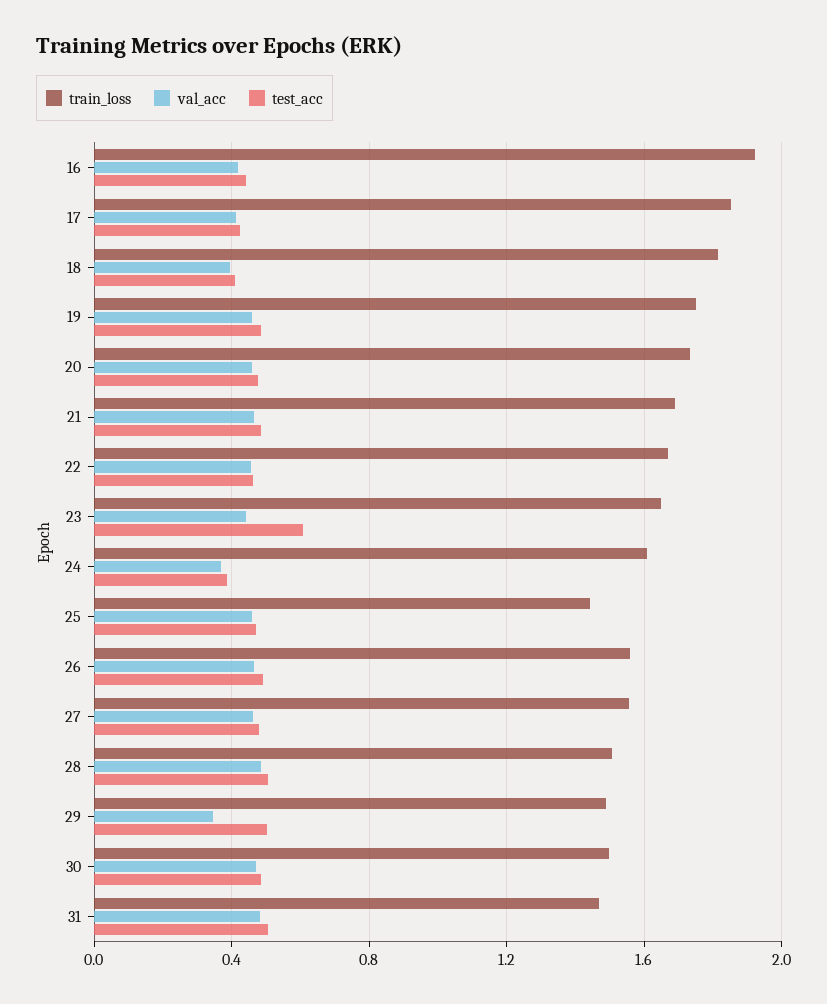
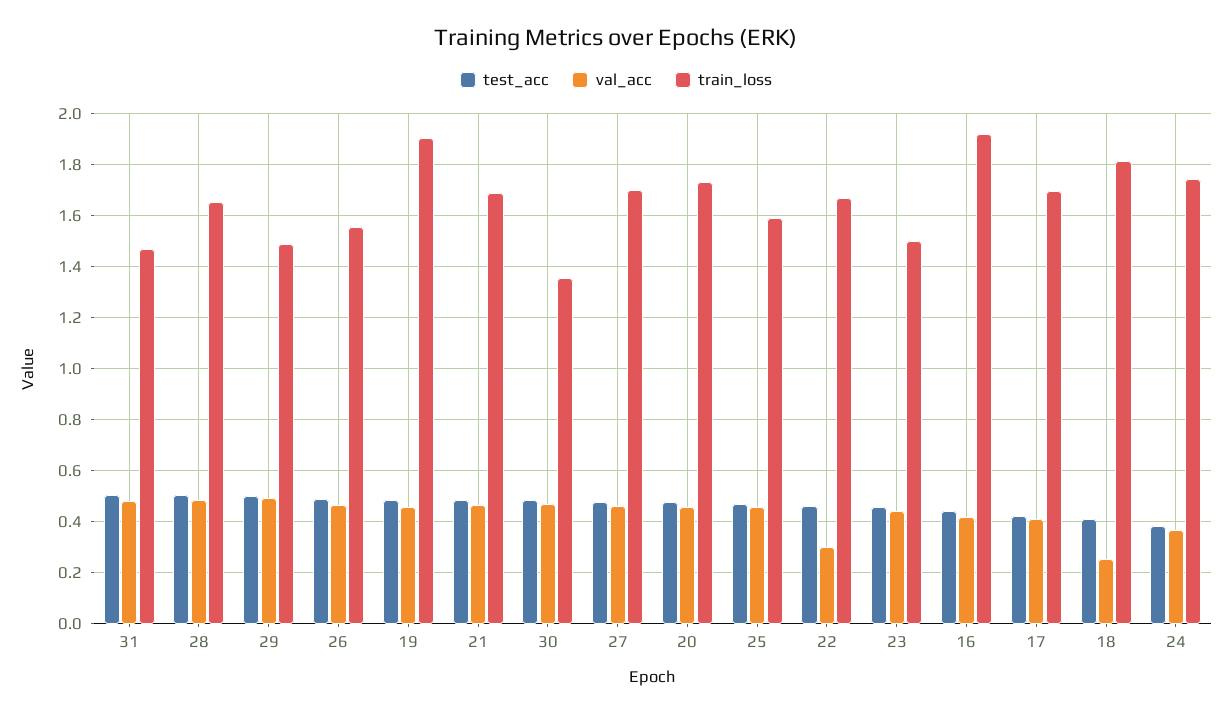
train_loss, 17: 1.85 -> 1.7
val_acc, 18: 0.4 -> 0.25
train_loss, 19: 1.75 -> 1.9
val_acc, 22: 0.45 -> 0.3
train_loss, 23: 1.65 -> 1.5
test_acc, 23: 0.6 -> 0.45
train_loss, 24: 1.6 -> 1.75
train_loss, 25: 1.45 -> 1.6
train_loss, 27: 1.55 -> 1.7
train_loss, 28: 1.5 -> 1.65
val_acc, 29: 0.35 -> 0.5
train_loss, 30: 1.5 -> 1.35

